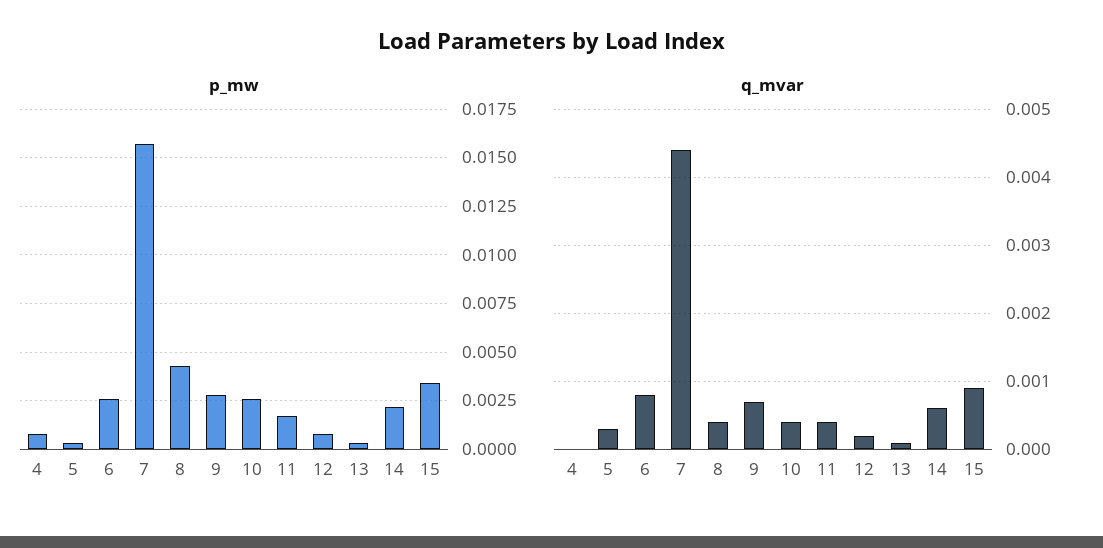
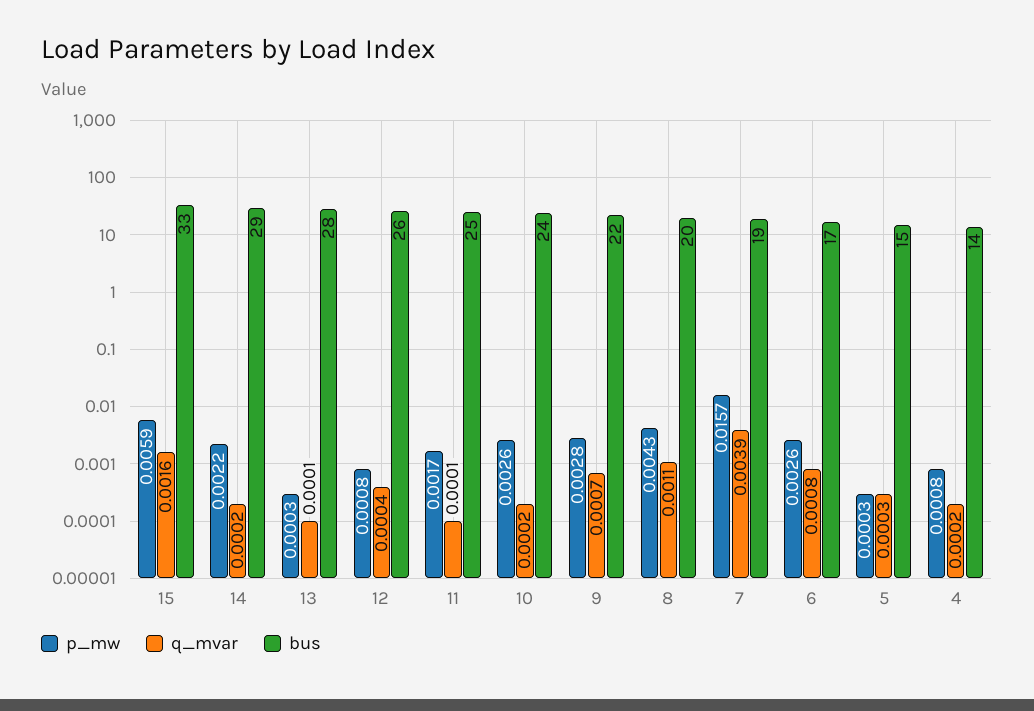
p_mw, 15: 0.0035 -> 0.0059
q_mvar, 4: 0 -> 0.0002
q_mvar, 7: 0.0044 -> 0.0039
q_mvar, 8: 0.0004 -> 0.0011
q_mvar, 10: 0.0004 -> 0.0002
q_mvar, 11: 0.0004 -> 0.0001
q_mvar, 12: 0.0002 -> 0.0004
q_mvar, 14: 0.0006 -> 0.0002
q_mvar, 15: 0.0009 -> 0.0016
bus, 15: none -> 33
bus, 14: none -> 29
bus, 13: none -> 28
bus, 12: none -> 26
bus, 11: none -> 25
bus, 10: none -> 24
bus, 9: none -> 22
bus, 8: none -> 20
bus, 7: none -> 19
bus, 6: none -> 17
bus, 5: none -> 15
bus, 4: none -> 14

